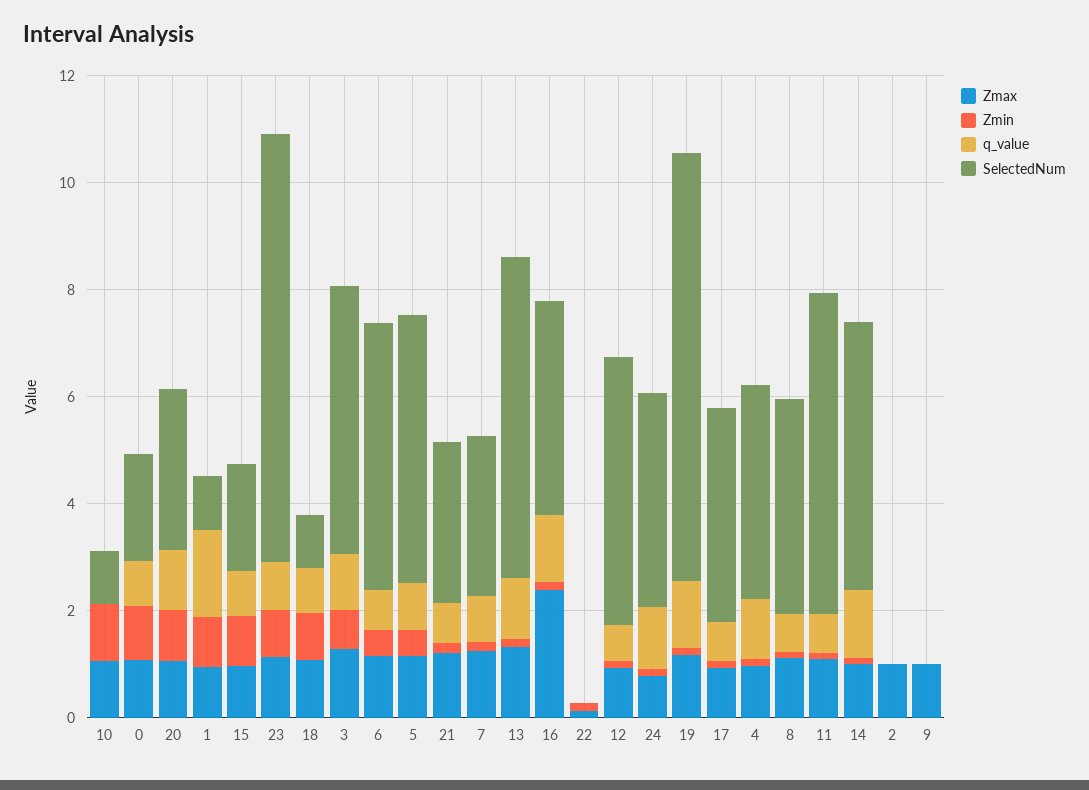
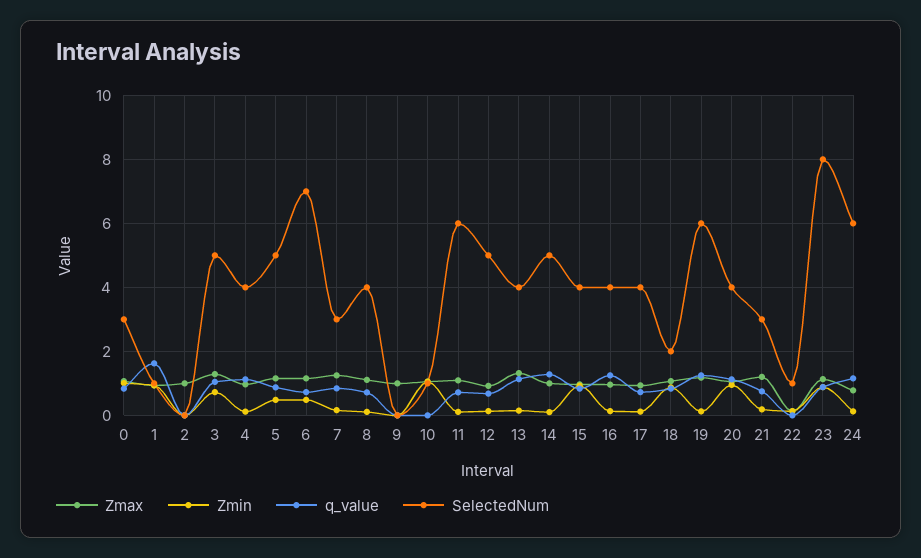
SelectedNum, 0: 2 -> 3
SelectedNum, 20: 3 -> 4
SelectedNum, 15: 2 -> 4
SelectedNum, 18: 1 -> 2
SelectedNum, 6: 5 -> 7
SelectedNum, 13: 6 -> 4
Zmax, 16: 2.5 -> 1
SelectedNum, 22: 0 -> 1
SelectedNum, 24: 4 -> 6
SelectedNum, 19: 8 -> 6

